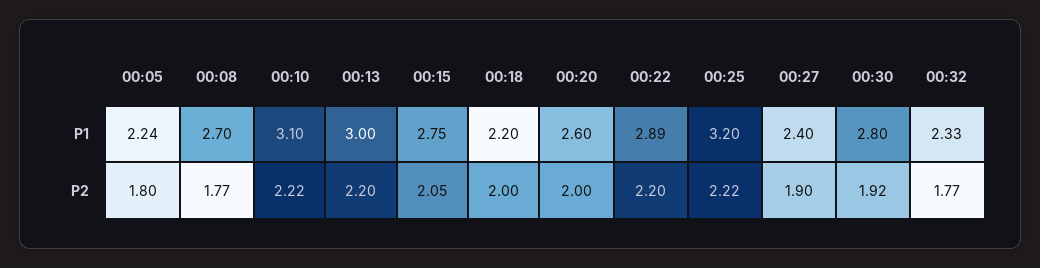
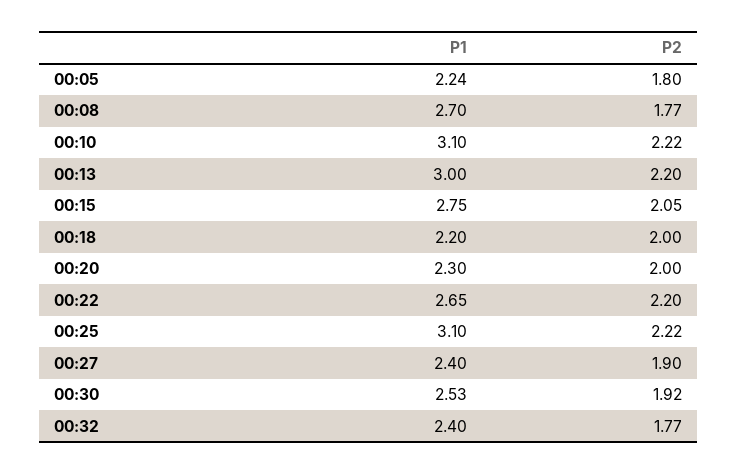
00:20, P1: 2.6 -> 2.3
00:22, P1: 2.89 -> 2.65
00:25, P1: 3.2 -> 3.1
00:30, P1: 2.8 -> 2.53
00:32, P1: 2.33 -> 2.4

